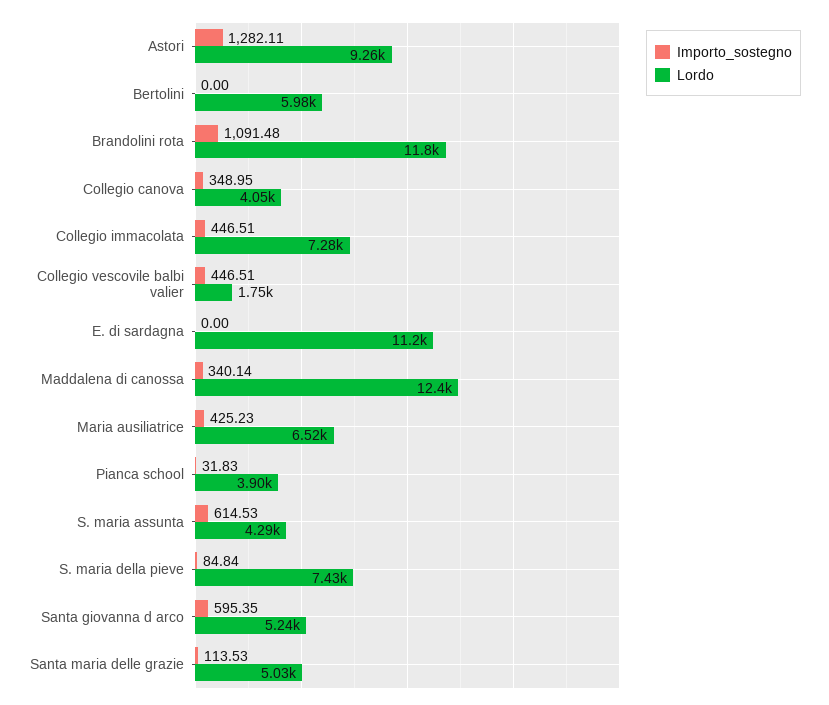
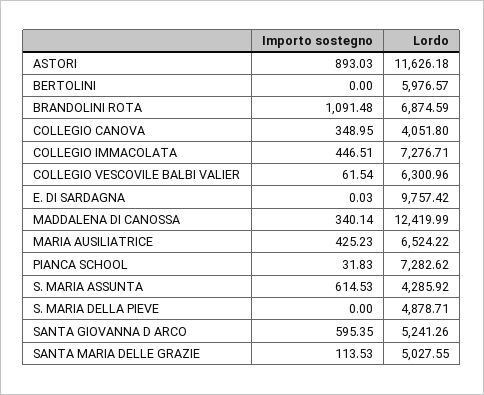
Importo_sostegno, Astori: 1282.11 -> 893.03
Lordo, Astori: 9260 -> 11626.18
Lordo, Brandolini rota: 11800 -> 6874.59
Importo_sostegno, Collegio vescovile balbi valier: 446.51 -> 61.54
Lordo, Collegio vescovile balbi valier: 1750 -> 6300.96
Importo_sostegno, E. di sardagna: 0 -> 0.03
Lordo, E. di sardagna: 11200 -> 9757.42
Lordo, Pianca school: 3900 -> 7282.62
Importo_sostegno, S. maria della pieve: 84.84 -> 0
Lordo, S. maria della pieve: 7430 -> 4878.71

